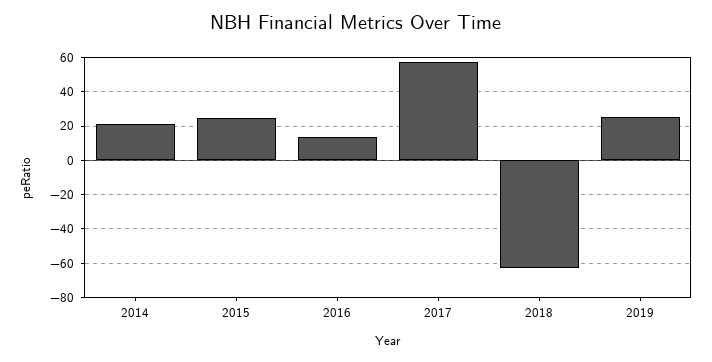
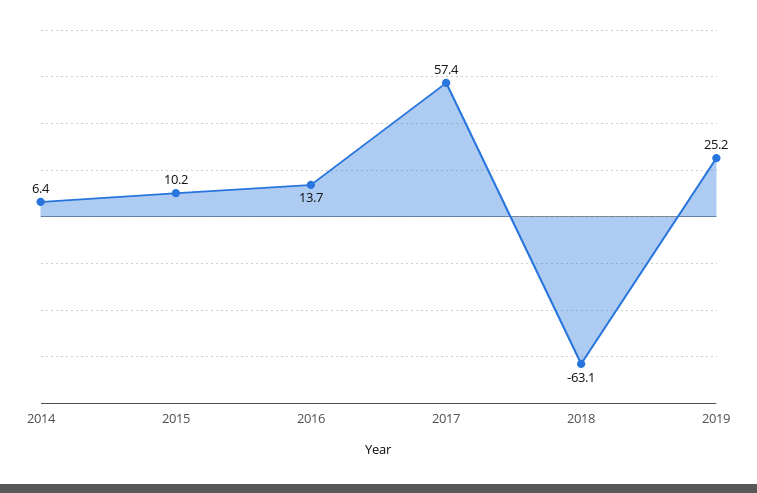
2014: 20 -> 6.4
2015: 25 -> 10.2

